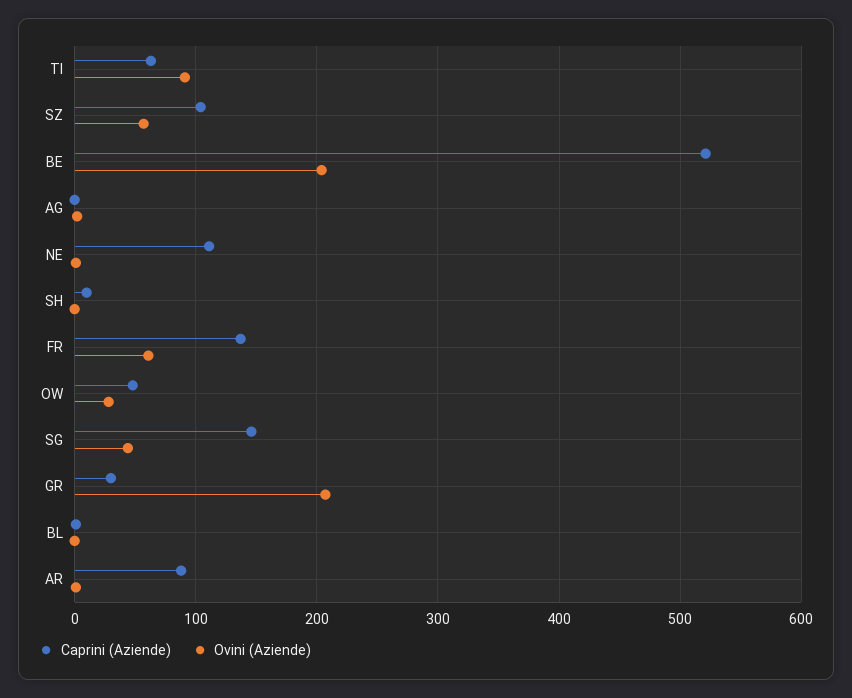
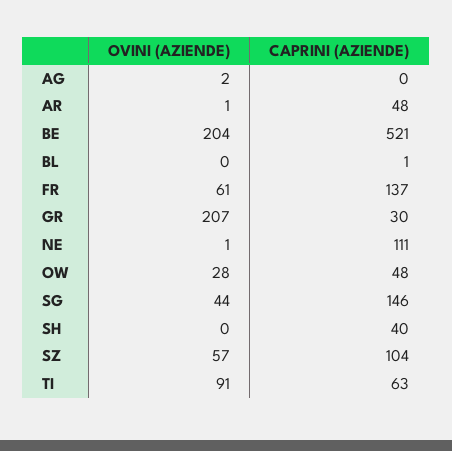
Caprini (Aziende), SH: 10 -> 40
Caprini (Aziende), AR: 90 -> 48

